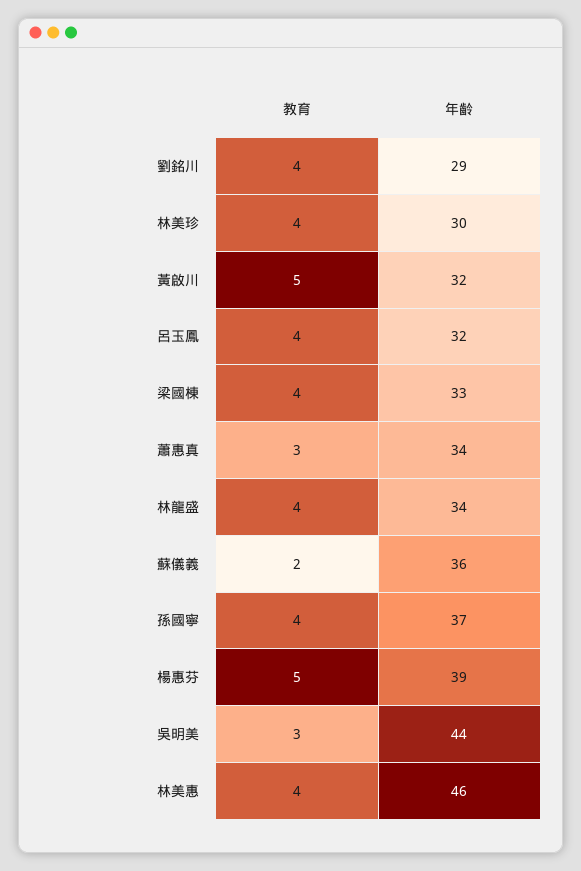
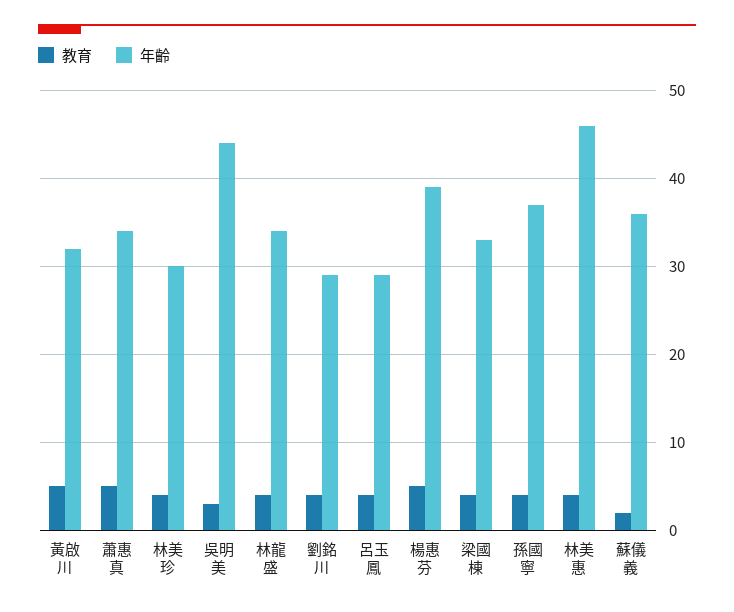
年齡, 呂玉鳳: 32 -> 29
教育, 蕭惠真: 3 -> 5

